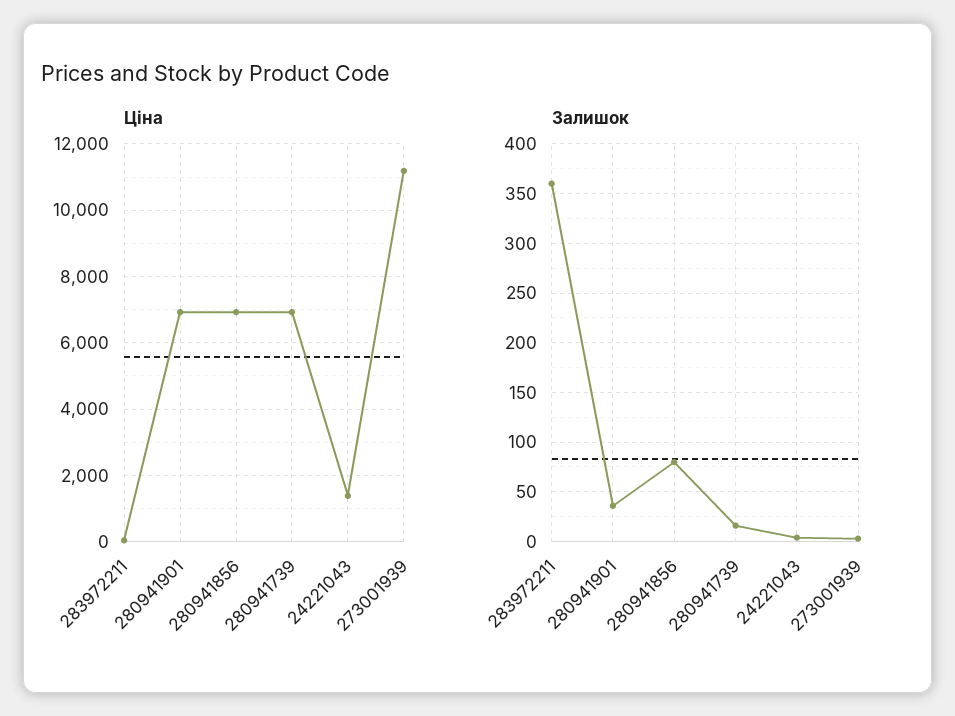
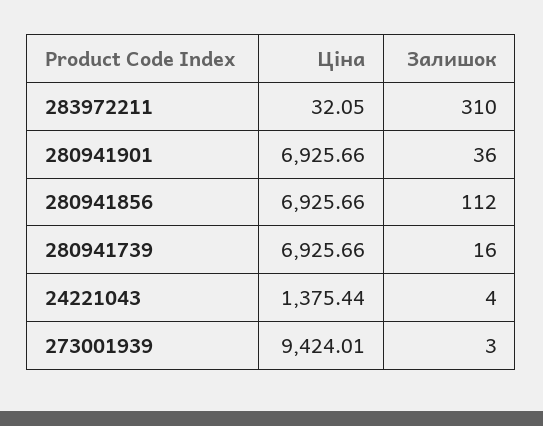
Ціна, 273001939: 11200 -> 9424.01
Залишок, 283972211: 360 -> 310
Залишок, 280941856: 80 -> 112

